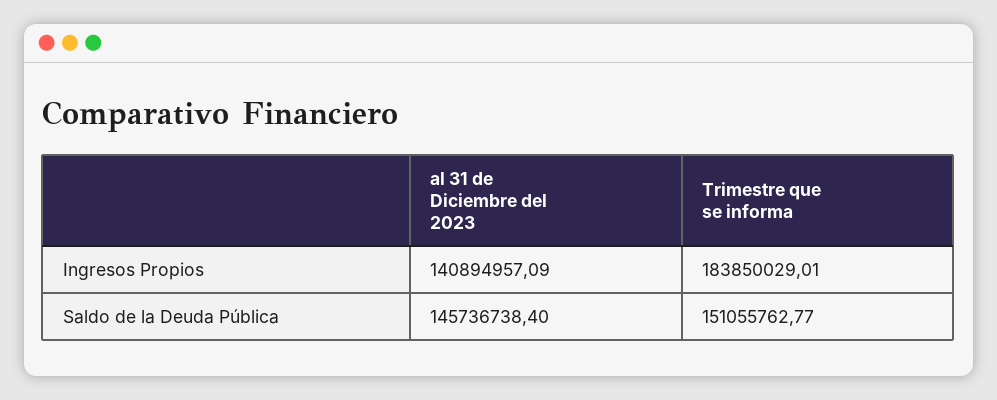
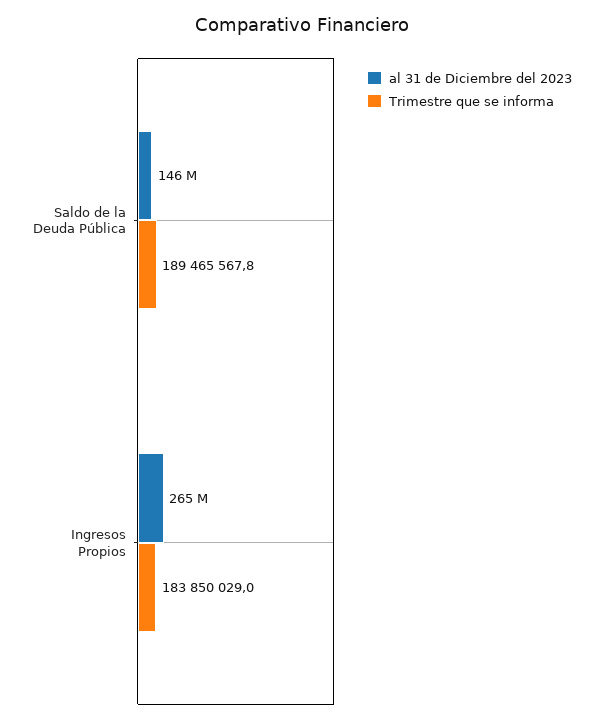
al 31 de Diciembre del 2023, Ingresos Propios: 140894957.09 -> 265000000
Trimestre que se informa, Saldo de la Deuda Pública: 151055762.77 -> 189465567.8

